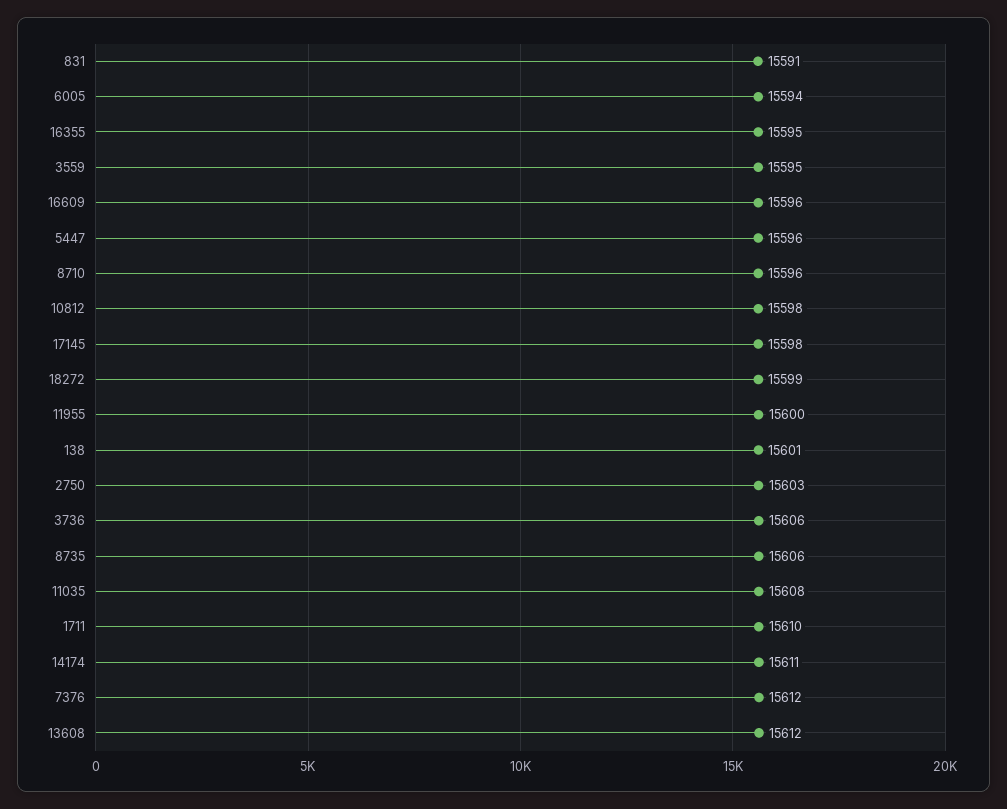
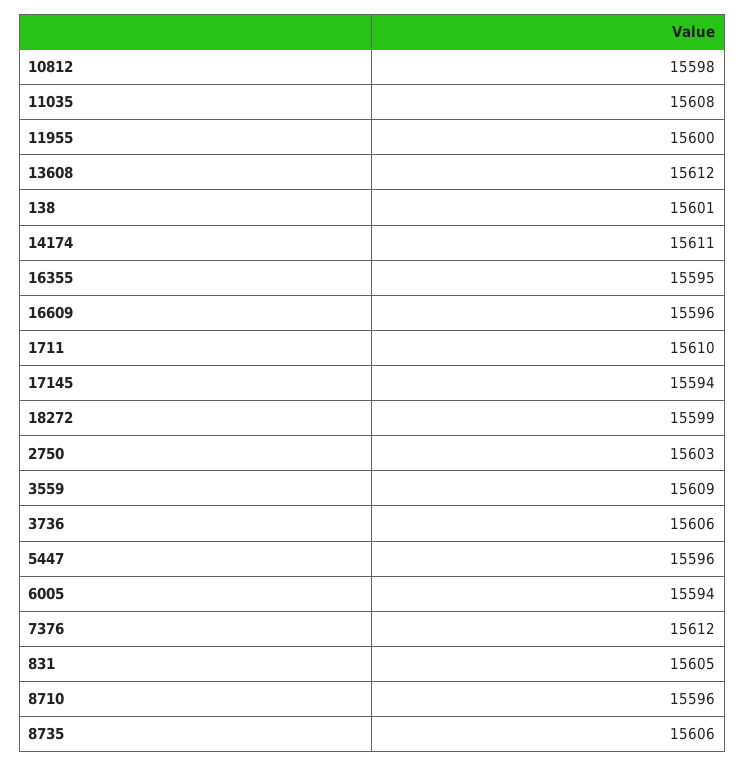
831: 15591 -> 15605
3559: 15595 -> 15609
17145: 15598 -> 15594

